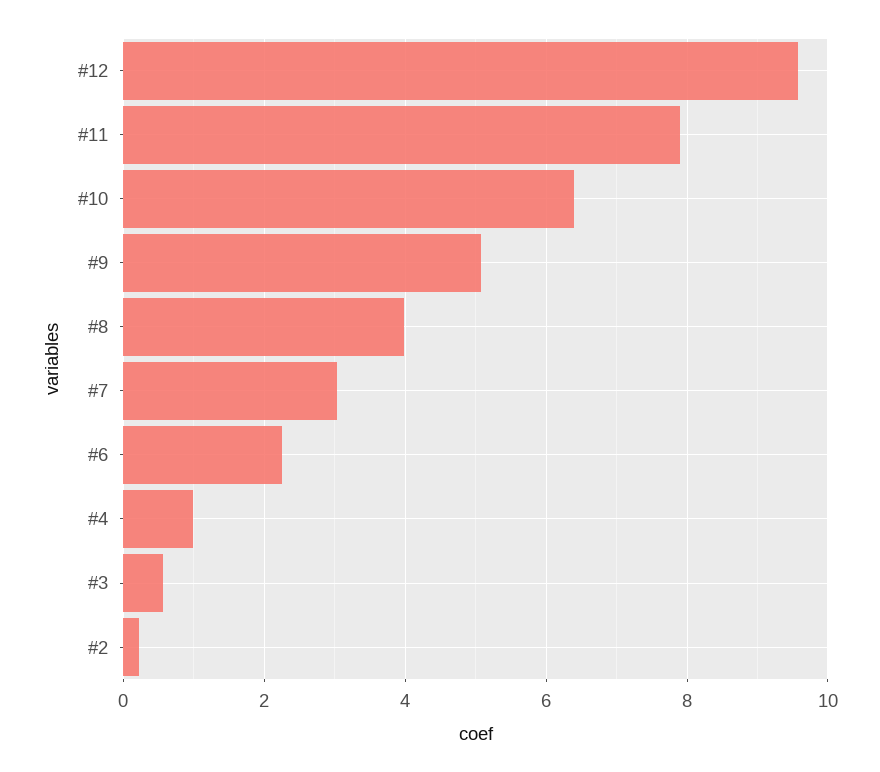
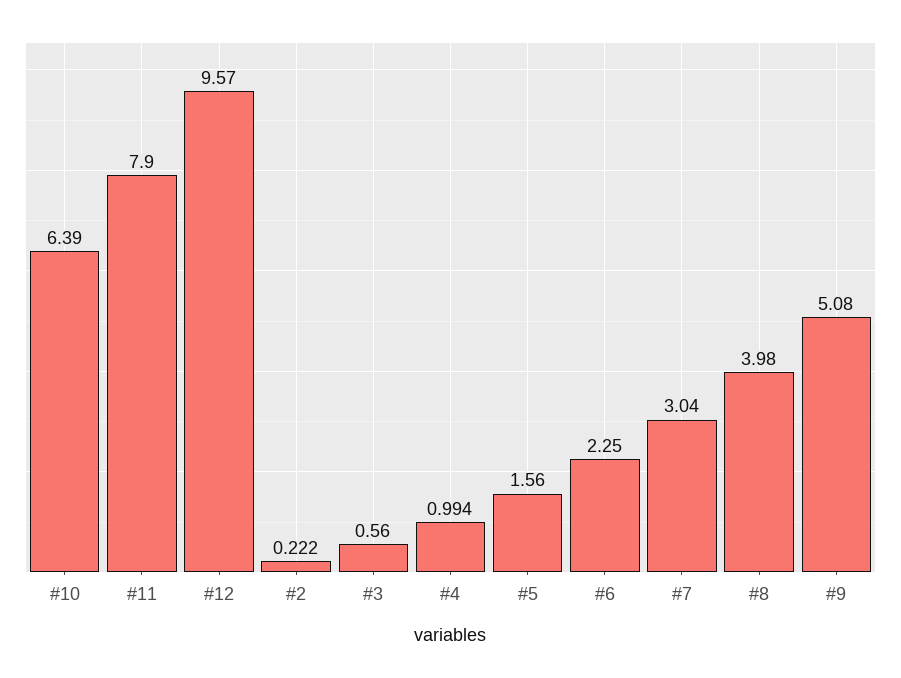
#5: none -> 1.56

